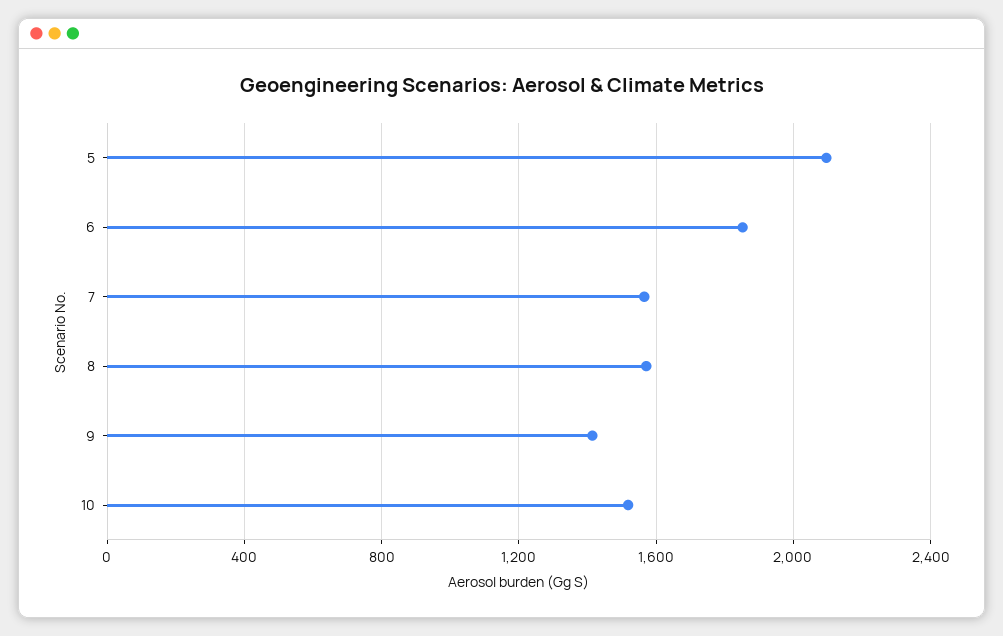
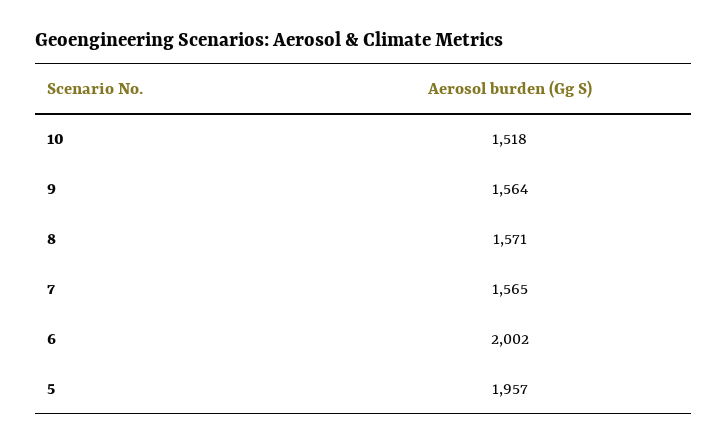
5: 2100 -> 1957
6: 1850 -> 2002
9: 1400 -> 1564

